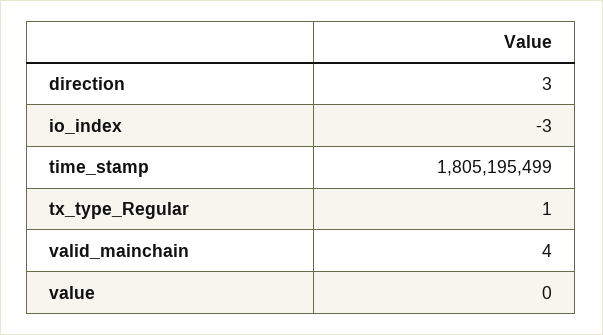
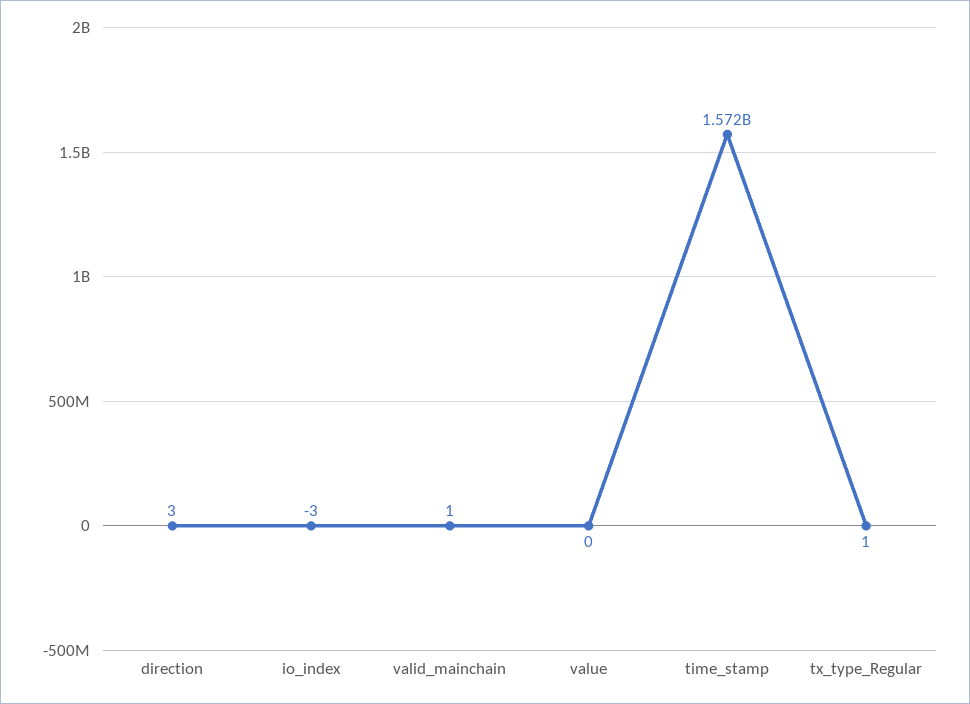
time_stamp: 1805195499 -> 1572000000
valid_mainchain: 4 -> 1

